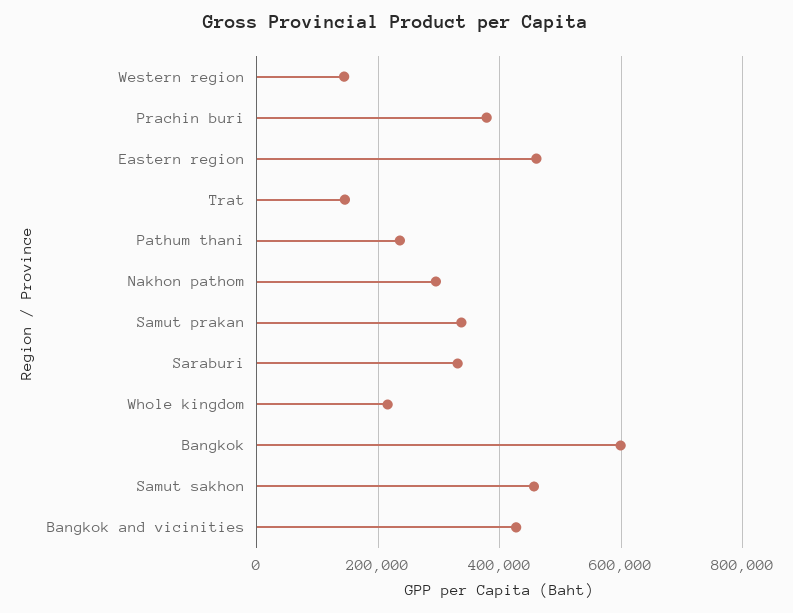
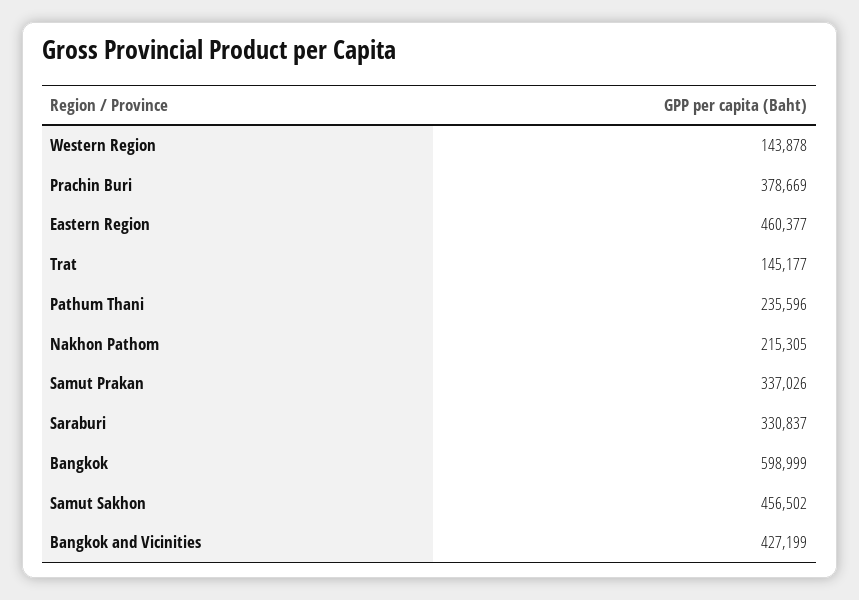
Nakhon pathom: 300000 -> 215305
Whole kingdom: 220000 -> none

